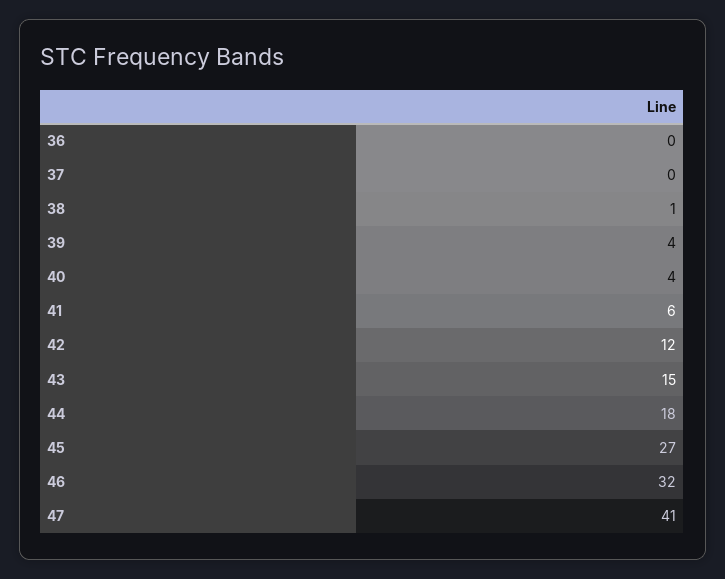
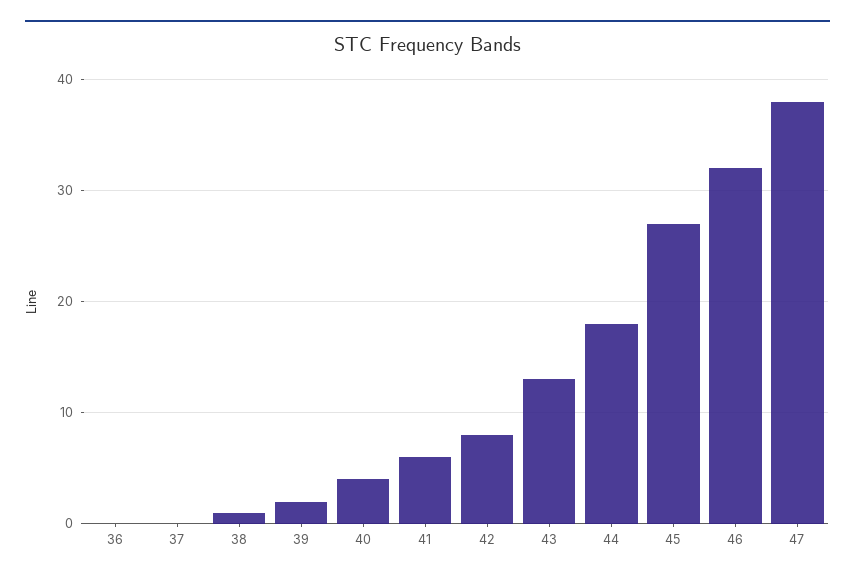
39: 4 -> 2
42: 12 -> 8
43: 15 -> 13
47: 41 -> 38

